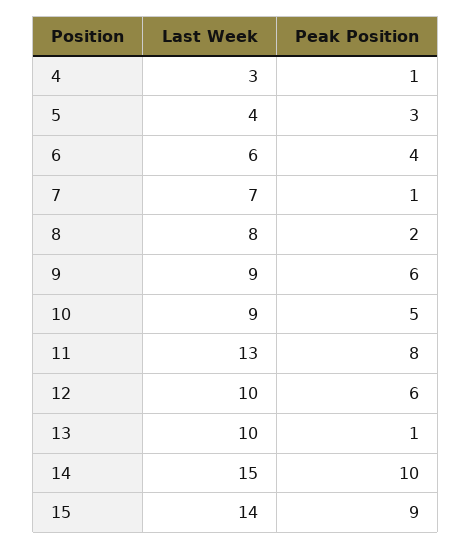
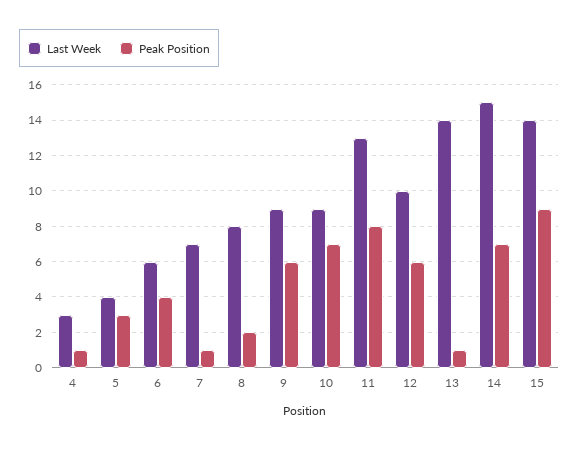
Peak Position, 10: 5 -> 7
Last Week, 13: 10 -> 14
Peak Position, 14: 10 -> 7

